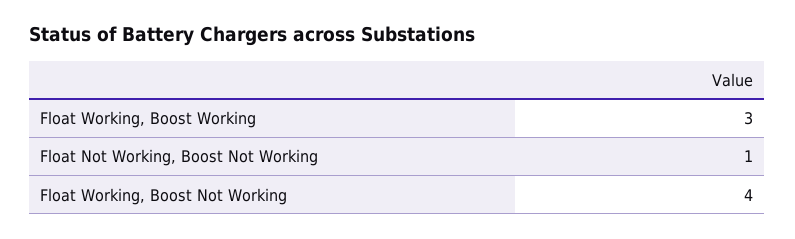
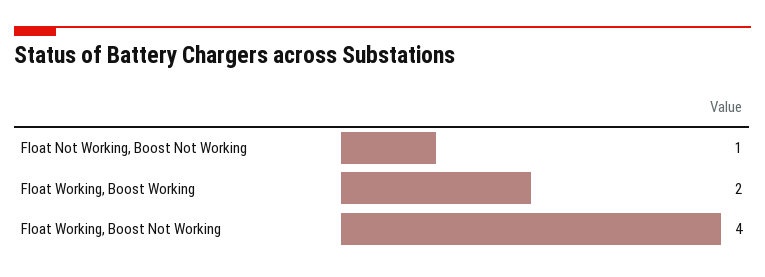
Float Working, Boost Working: 3 -> 2

